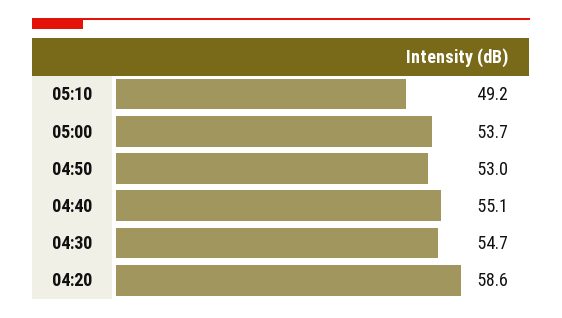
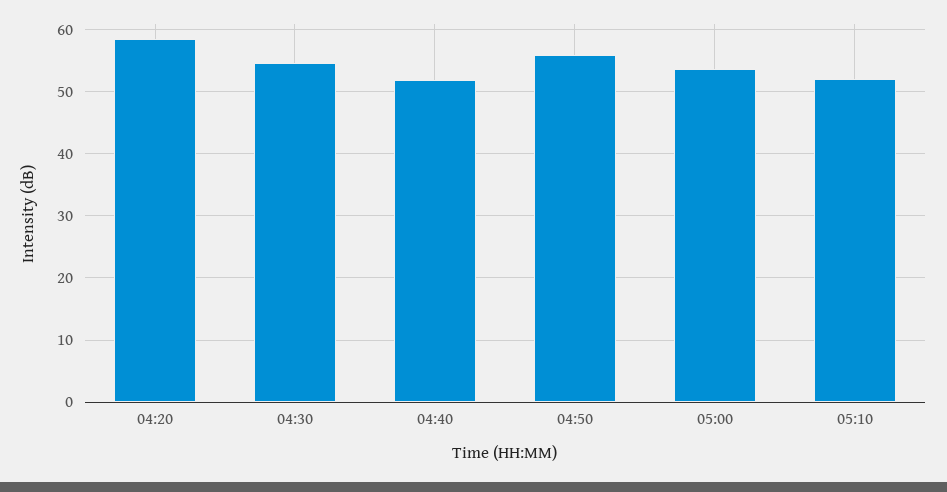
05:10: 49.2 -> 52
04:50: 53 -> 56
04:40: 55.1 -> 52

